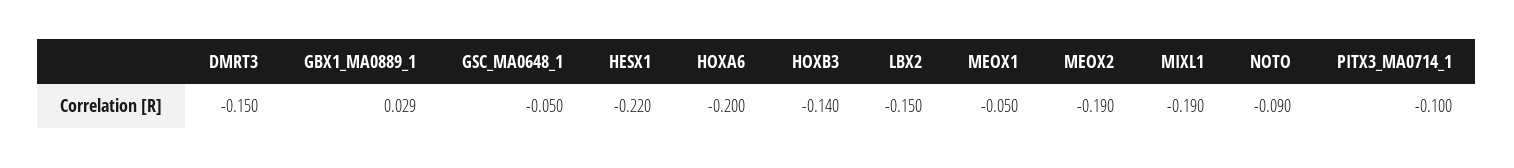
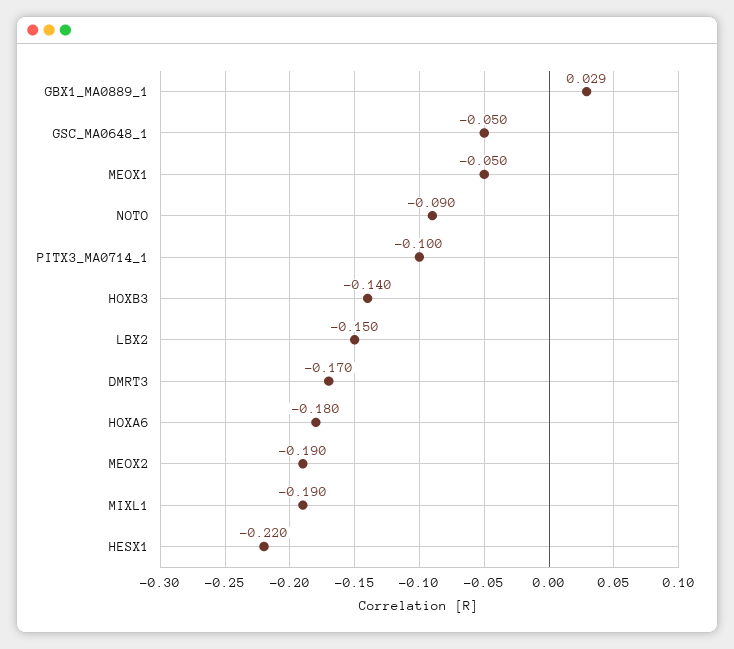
DMRT3: -0.15 -> -0.17
HOXA6: -0.2 -> -0.18

